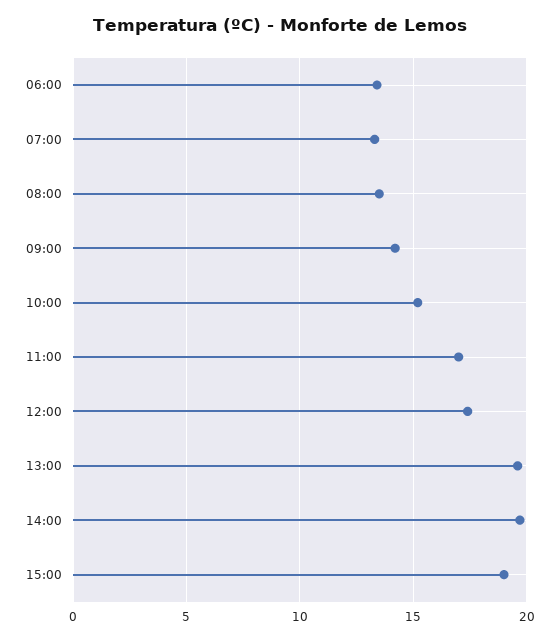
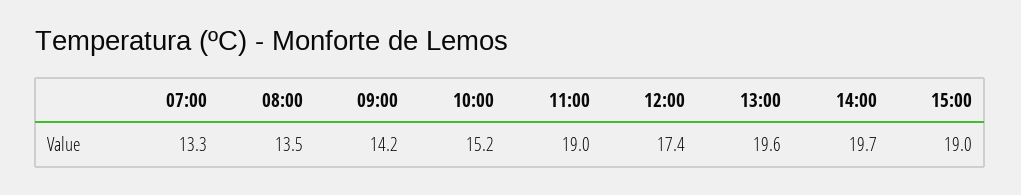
06:00: 13.5 -> none
11:00: 17 -> 19

